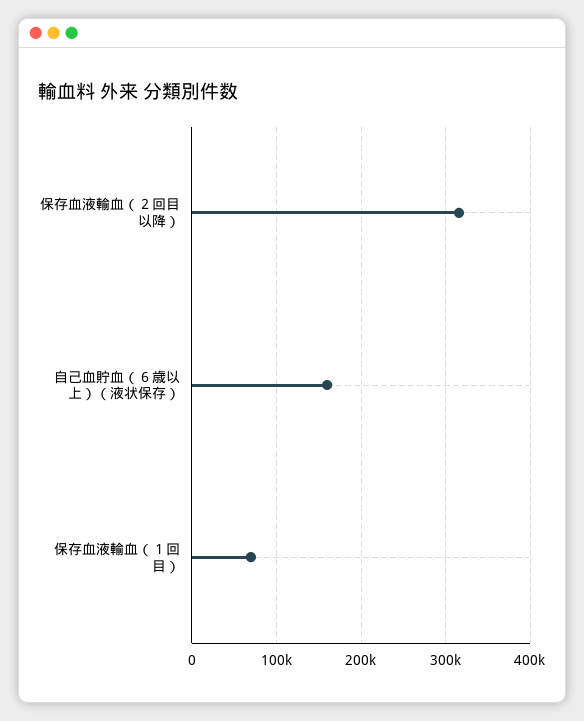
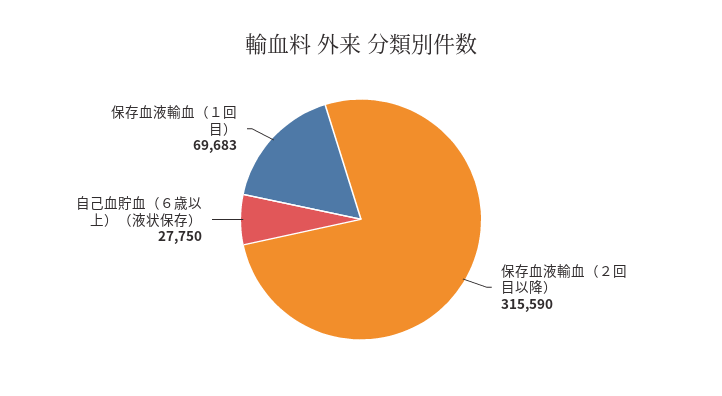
自己血貯血（６歳以上）（液状保存）: 160000 -> 27750

